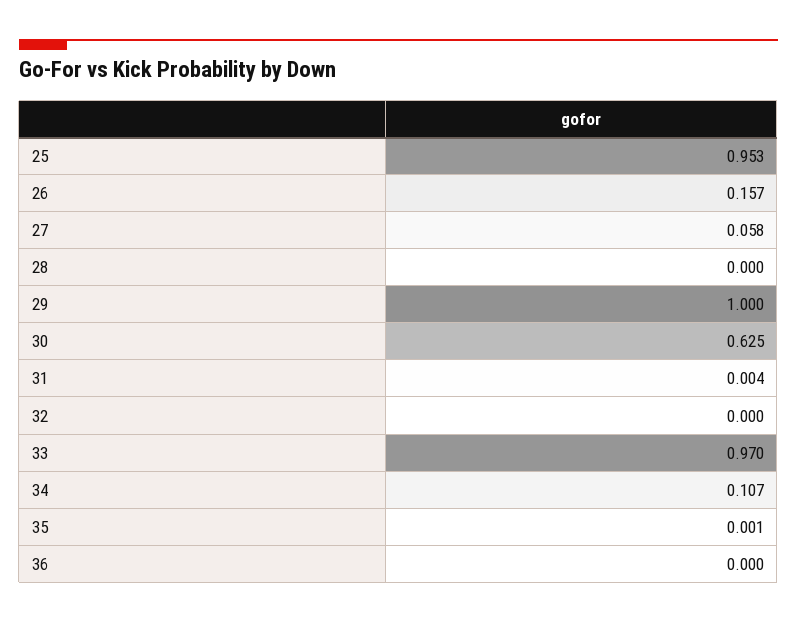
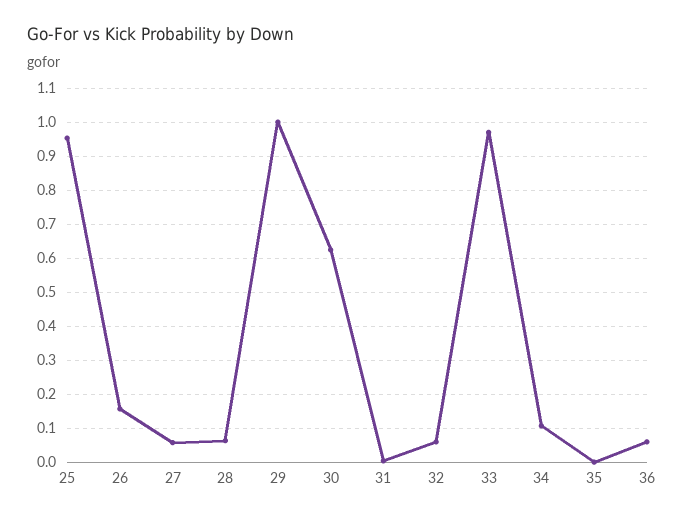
28: 0 -> 0.06
32: 0 -> 0.06
36: 0 -> 0.06

